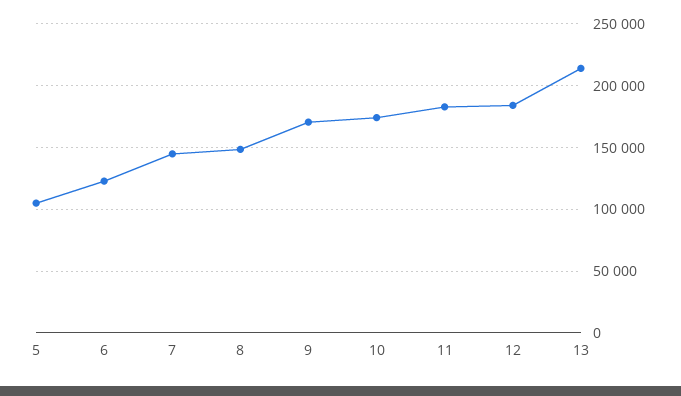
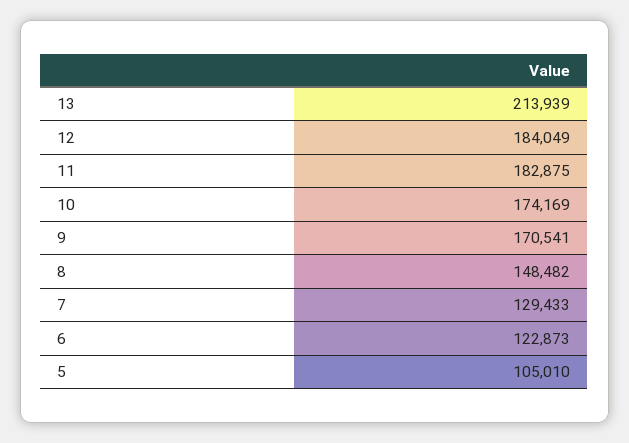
7: 145000 -> 129433

